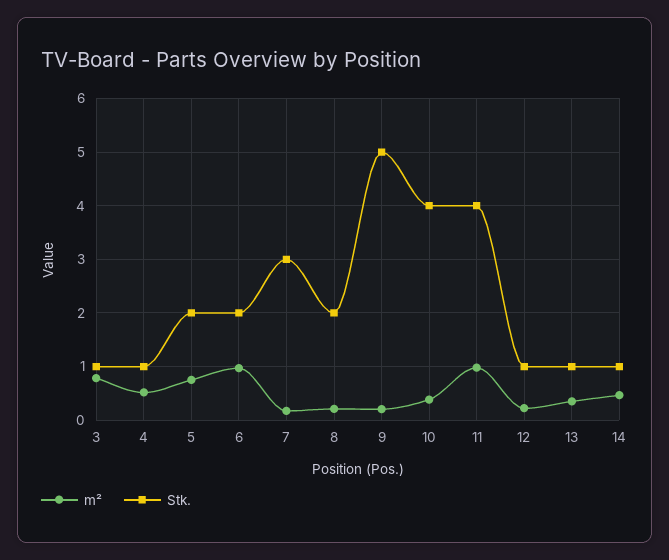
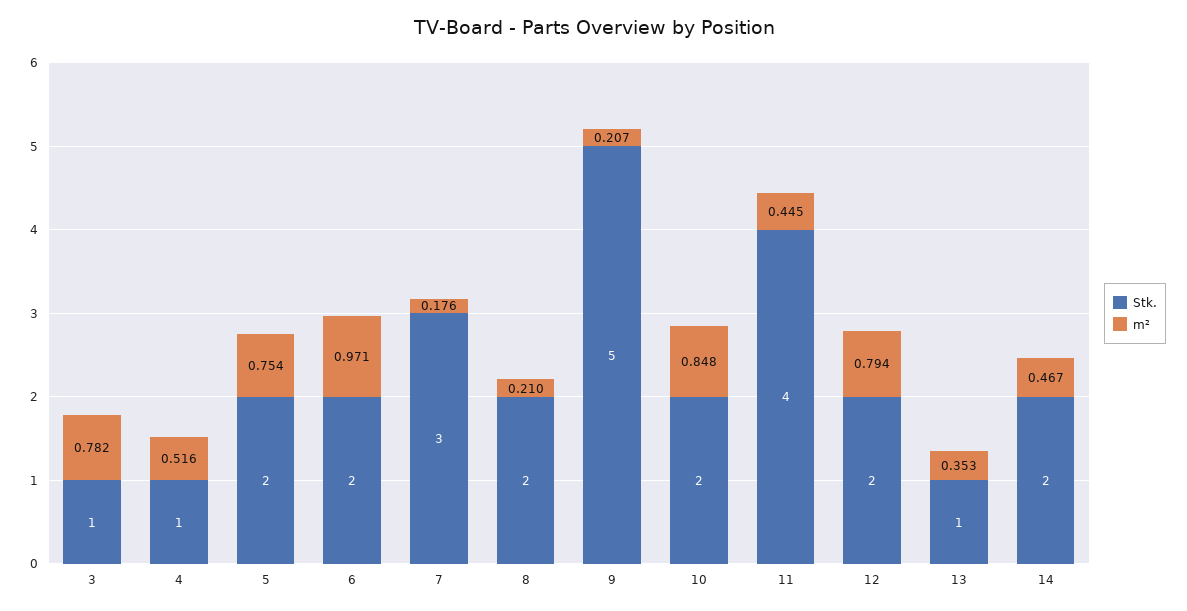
m², 10: 0.4 -> 0.848
Stk., 10: 4 -> 2
m², 11: 1 -> 0.445
m², 12: 0.2 -> 0.794
Stk., 12: 1 -> 2
Stk., 14: 1 -> 2

